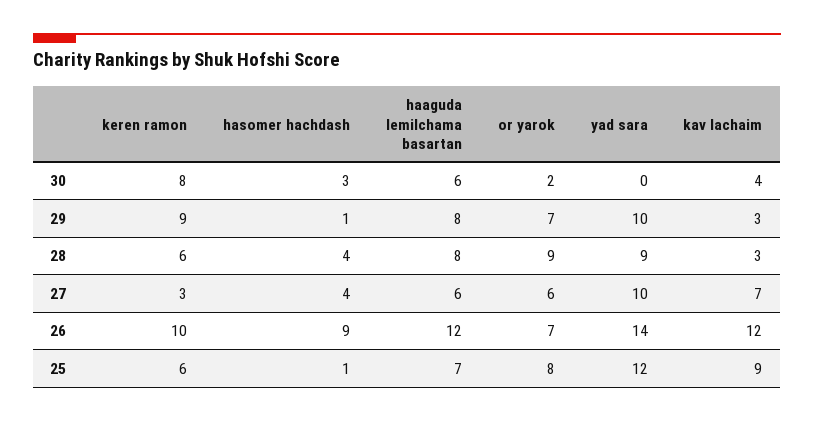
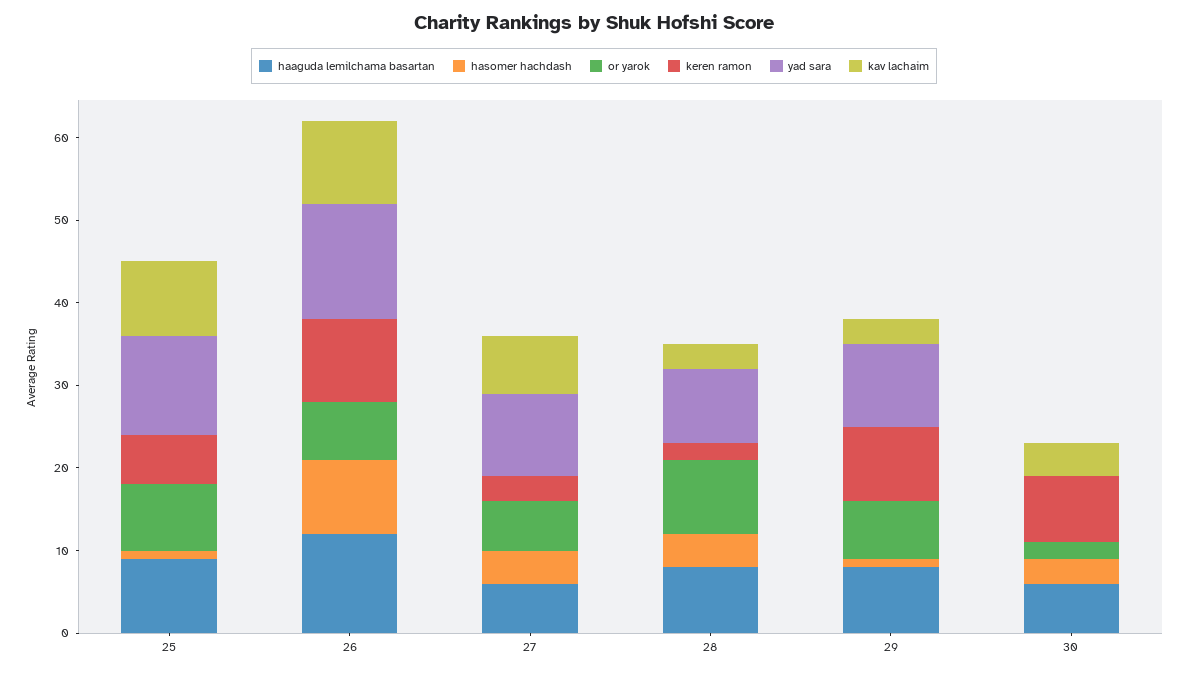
keren ramon, 28: 6 -> 2
kav lachaim, 26: 12 -> 10
haaguda lemilchama basartan, 25: 7 -> 9

